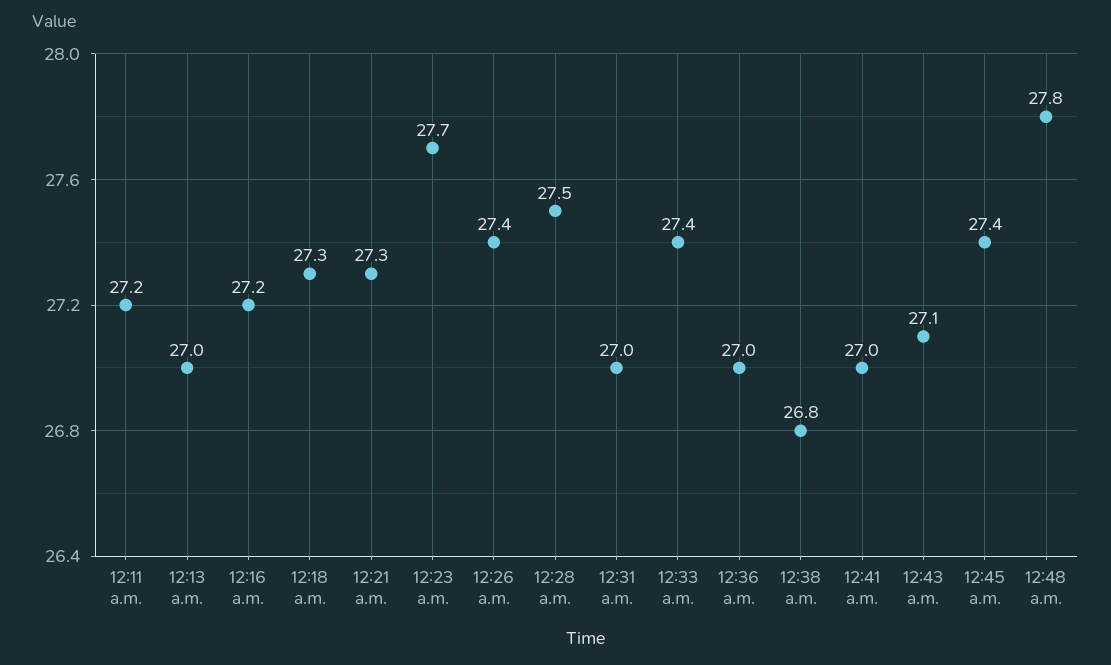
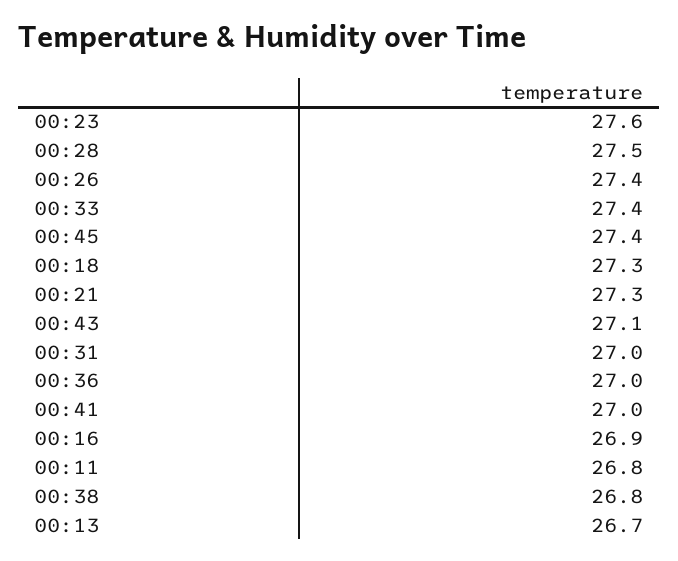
12:11 a.m.: 27.2 -> 26.8
12:13 a.m.: 27 -> 26.7
12:16 a.m.: 27.2 -> 26.9
12:23 a.m.: 27.7 -> 27.6
12:48 a.m.: 27.8 -> none

